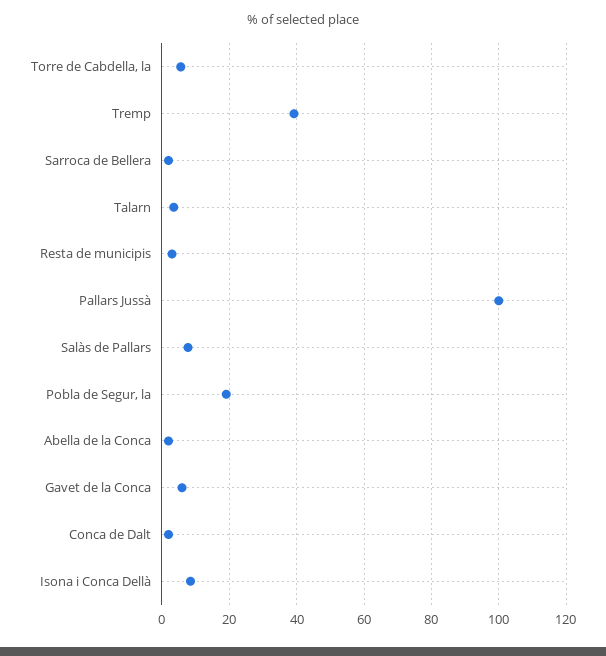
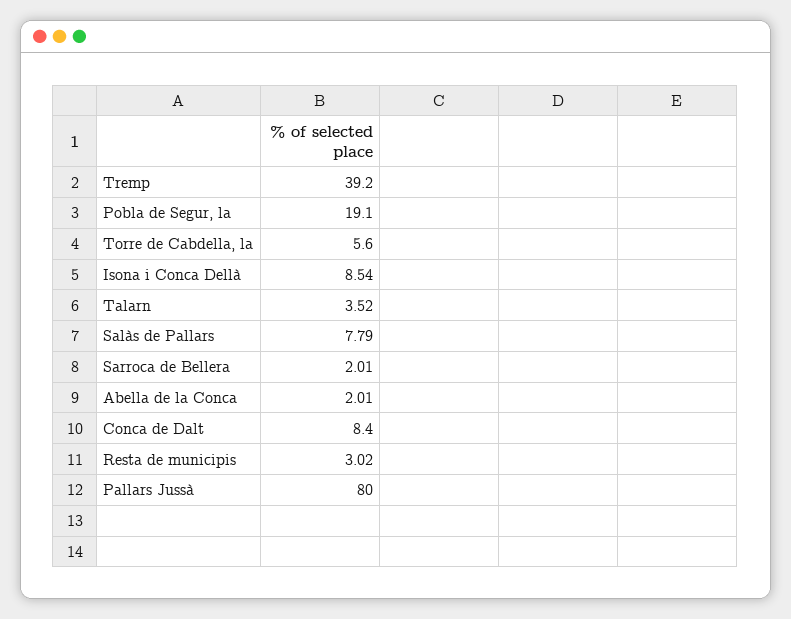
Pallars Jussà: 100 -> 80
Gavet de la Conca: 6 -> none
Conca de Dalt: 2 -> 8.4

